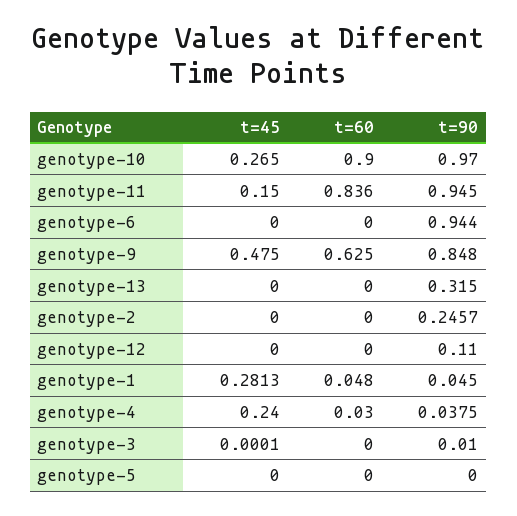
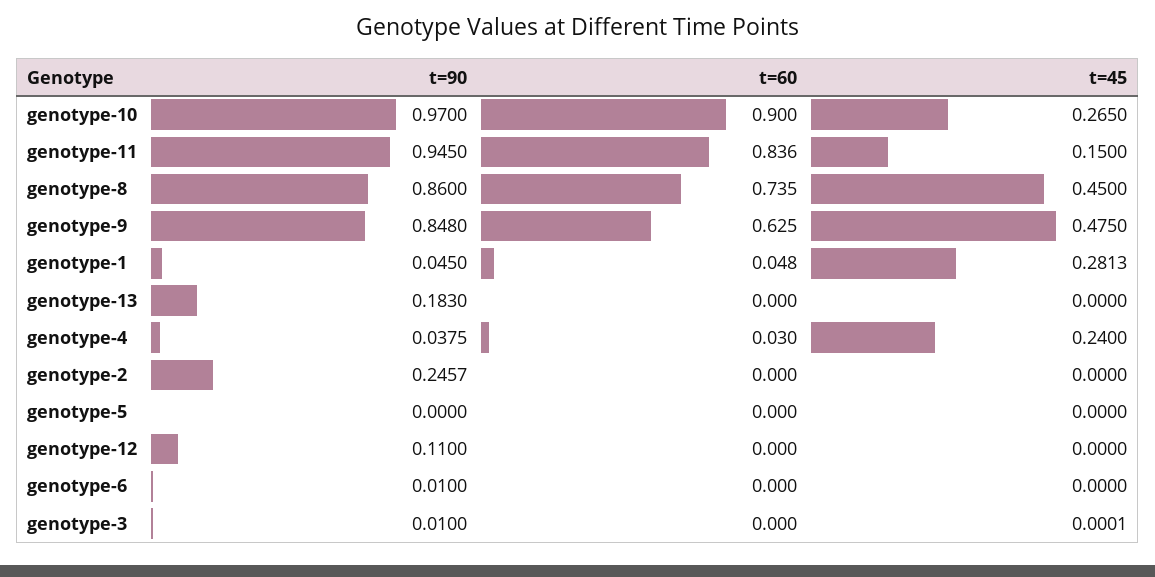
t=90, genotype-6: 0.944 -> 0.01
t=90, genotype-13: 0.315 -> 0.183
t=90, genotype-8: none -> 0.86
t=60, genotype-8: none -> 0.735
t=45, genotype-8: none -> 0.45

